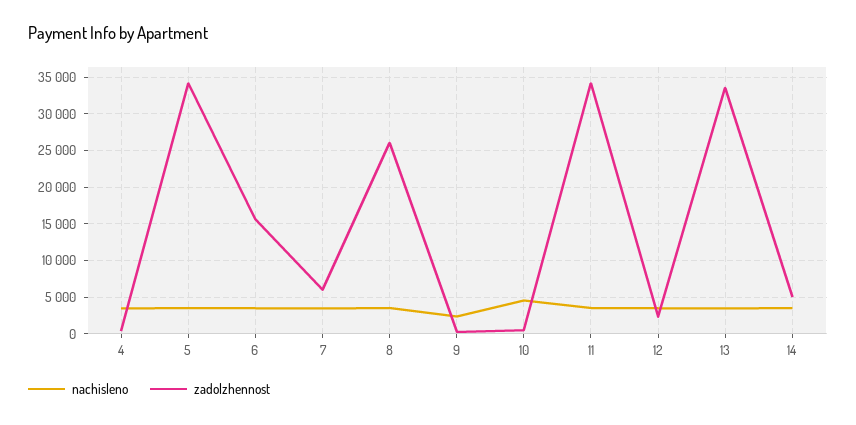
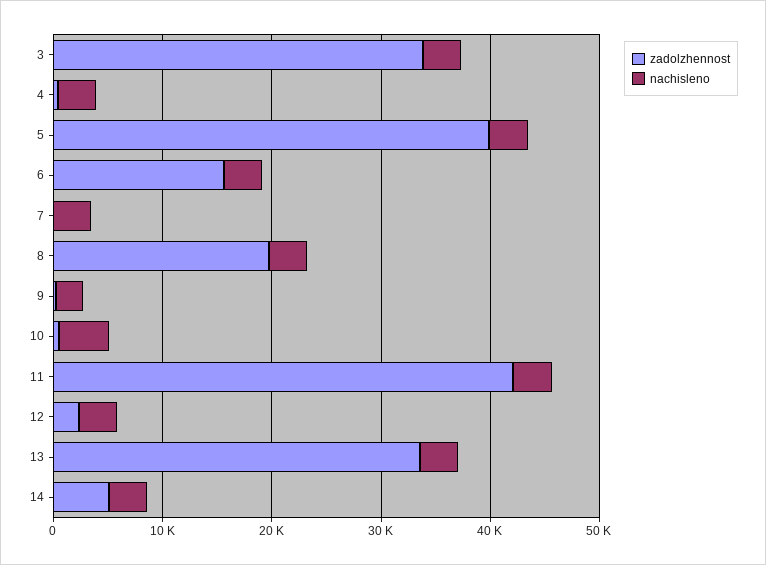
zadolzhennost, 5: 34000 -> 40000
zadolzhennost, 7: 6000 -> 0
zadolzhennost, 8: 26000 -> 20000
zadolzhennost, 11: 34000 -> 42000
zadolzhennost, 3: none -> 34000
nachisleno, 3: none -> 4000

